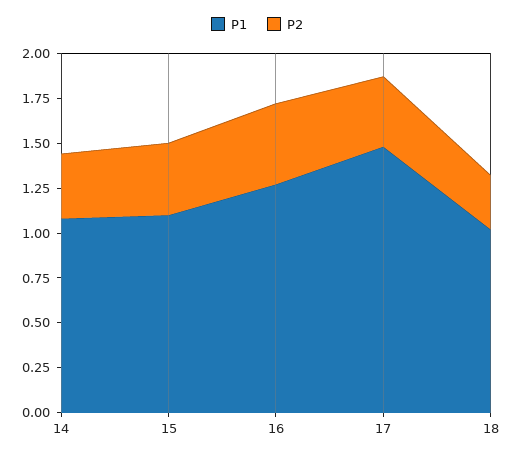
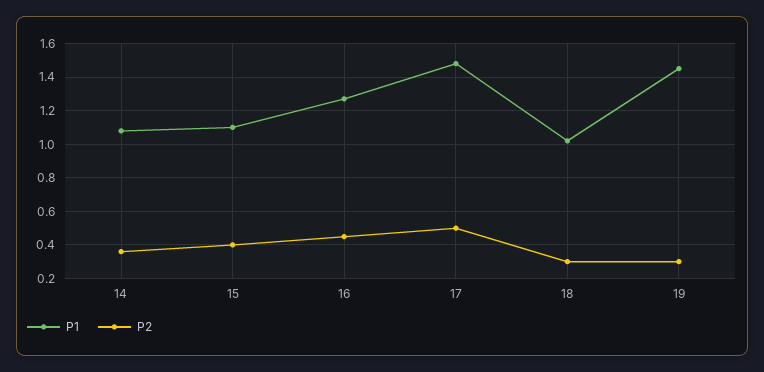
P2, 17: 0.4 -> 0.5
P1, 19: none -> 1.45
P2, 19: none -> 0.3

